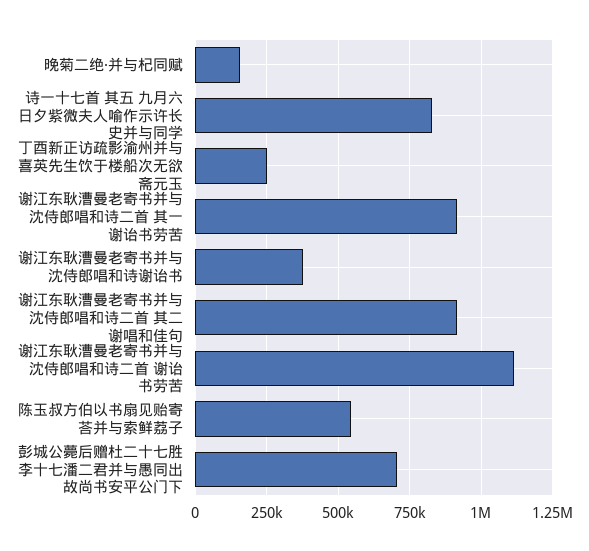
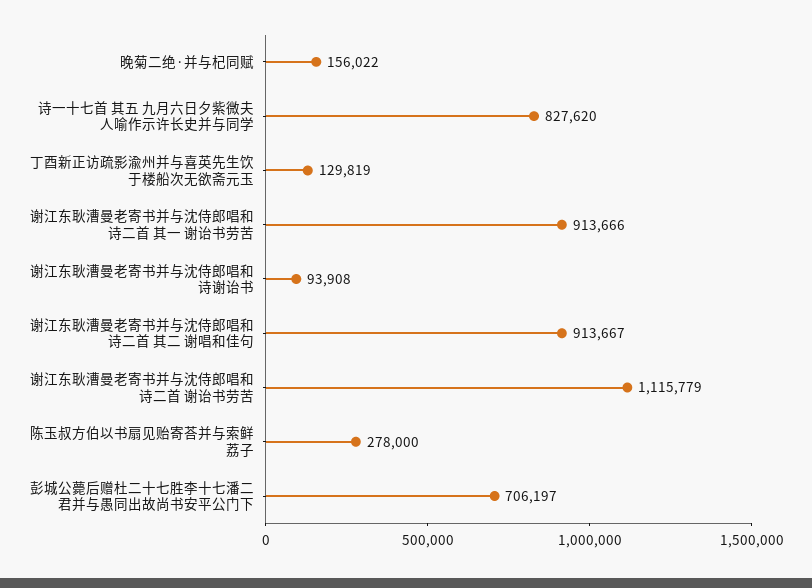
丁酉新正访疏影渝州并与喜英先生饮于楼船次无欲斋元玉: 250000 -> 129819
谢江东耿漕曼老寄书并与沈侍郎唱和诗谢诒书: 375000 -> 93908
陈玉叔方伯以书扇见贻寄荅并与索鲜荔子: 550000 -> 278000

